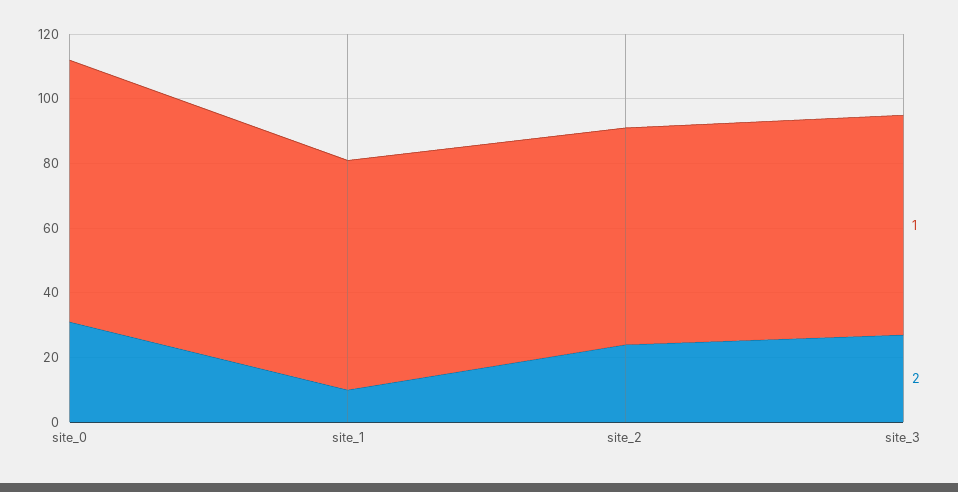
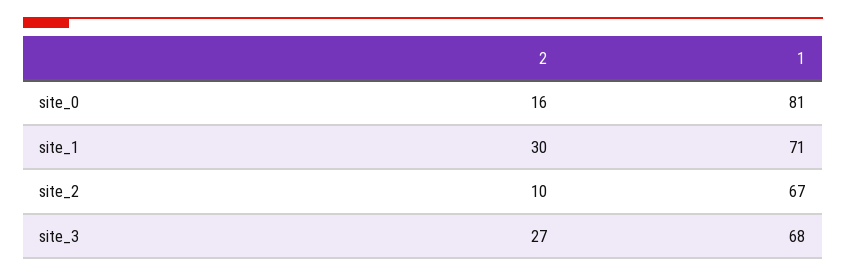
2, site_0: 30 -> 16
2, site_1: 10 -> 30
2, site_2: 25 -> 10

